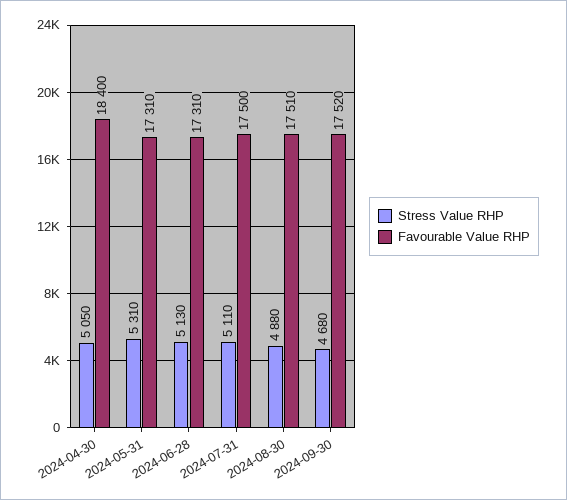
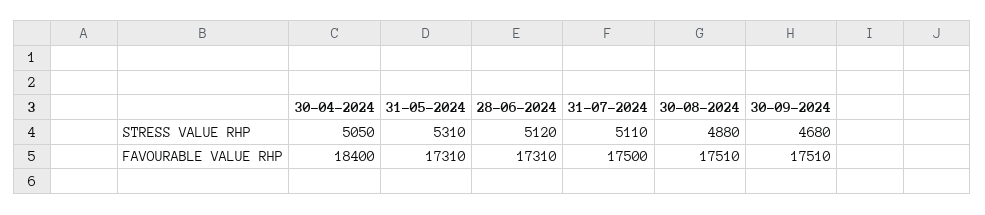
Stress Value RHP, 2024-06-28: 5130 -> 5120
Favourable Value RHP, 2024-09-30: 17520 -> 17510

